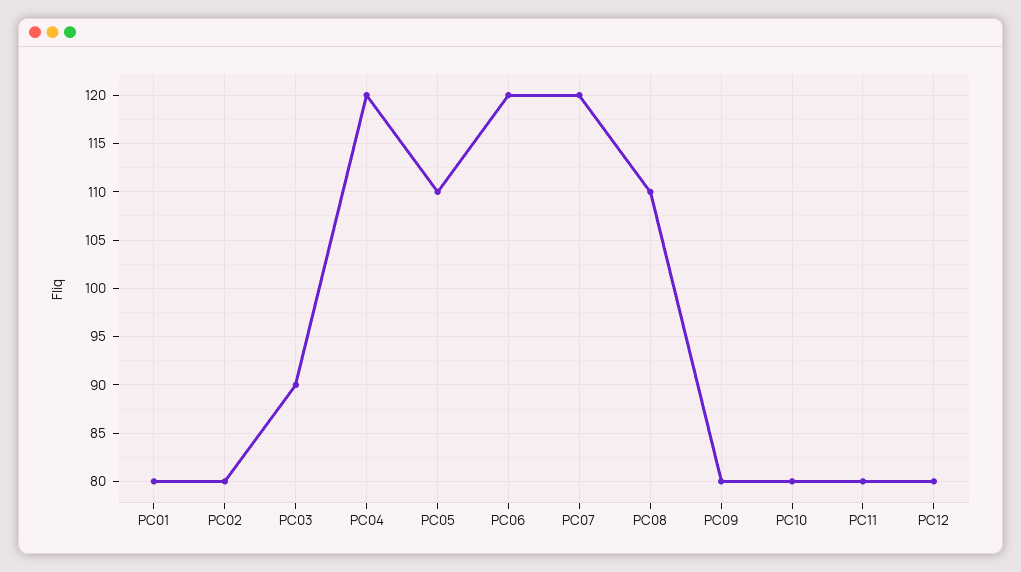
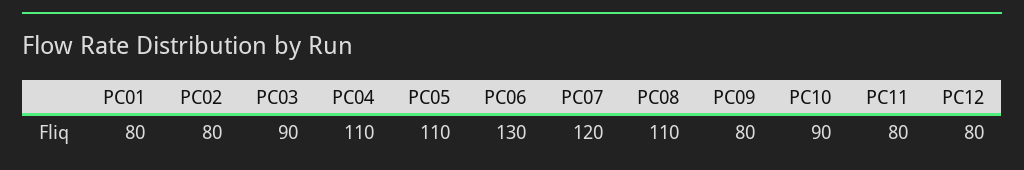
PC04: 120 -> 110
PC06: 120 -> 130
PC10: 80 -> 90

